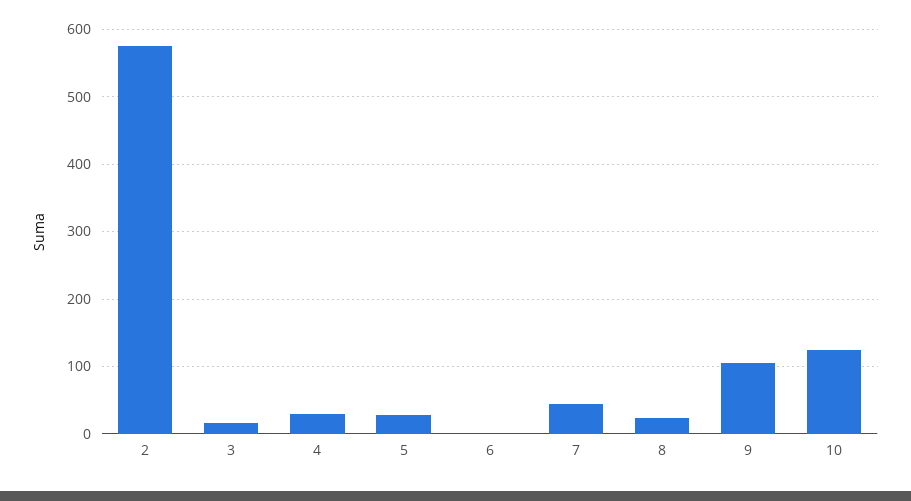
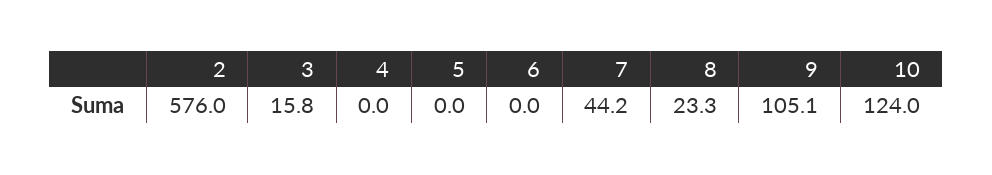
4: 30 -> 0
5: 30 -> 0

